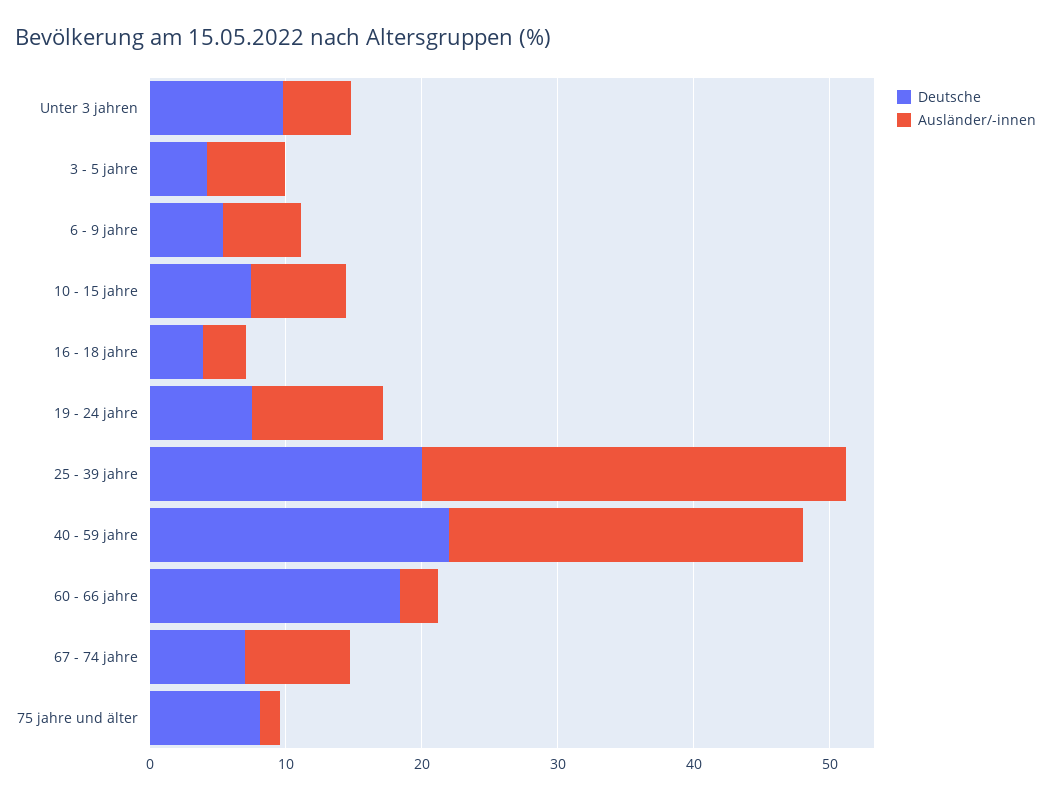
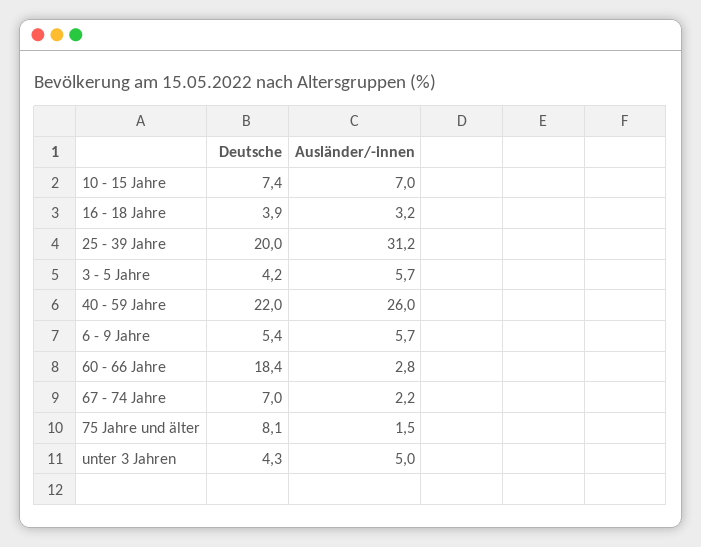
Deutsche, Unter 3 jahren: 10 -> 4.3
Deutsche, 19 - 24 jahre: 8 -> none
Ausländer/-innen, 19 - 24 jahre: 10 -> none
Ausländer/-innen, 67 - 74 jahre: 8 -> 2.2

